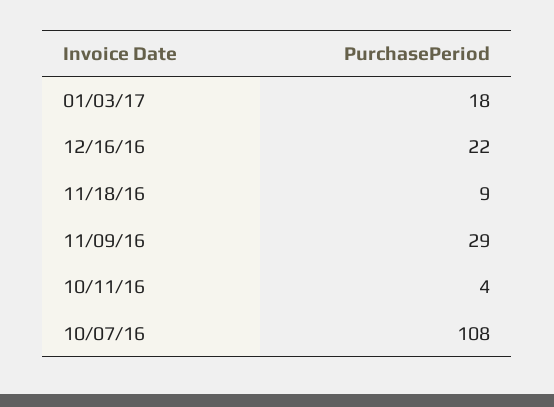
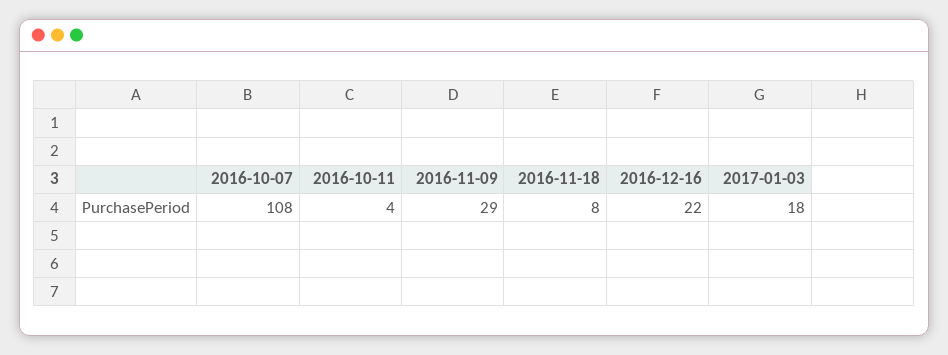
11/18/16: 9 -> 8

